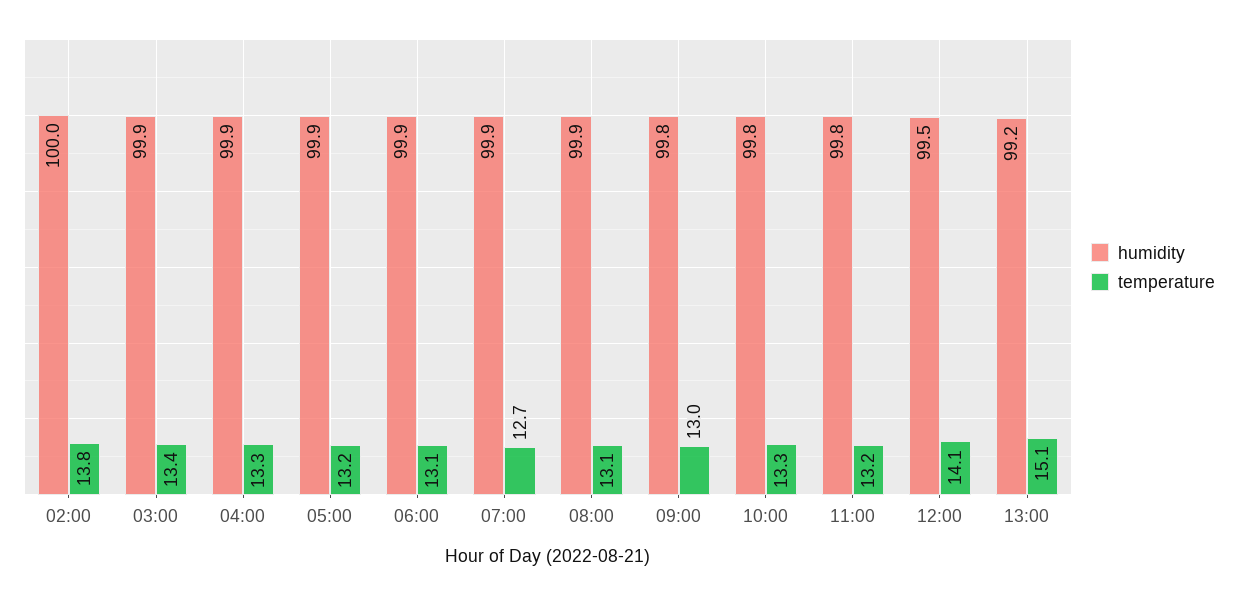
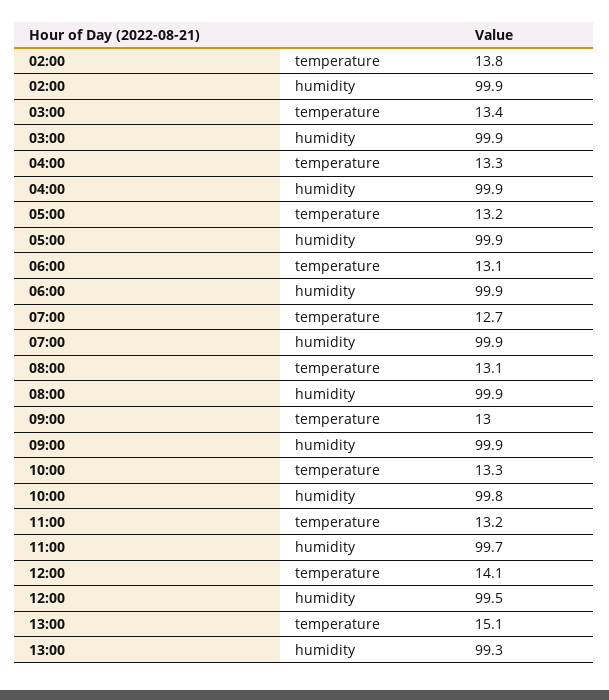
humidity, 02:00: 100 -> 99.9
humidity, 09:00: 99.8 -> 99.9
humidity, 11:00: 99.8 -> 99.7
humidity, 13:00: 99.2 -> 99.3

